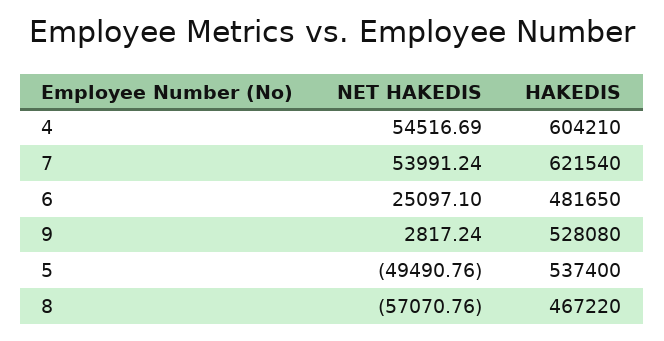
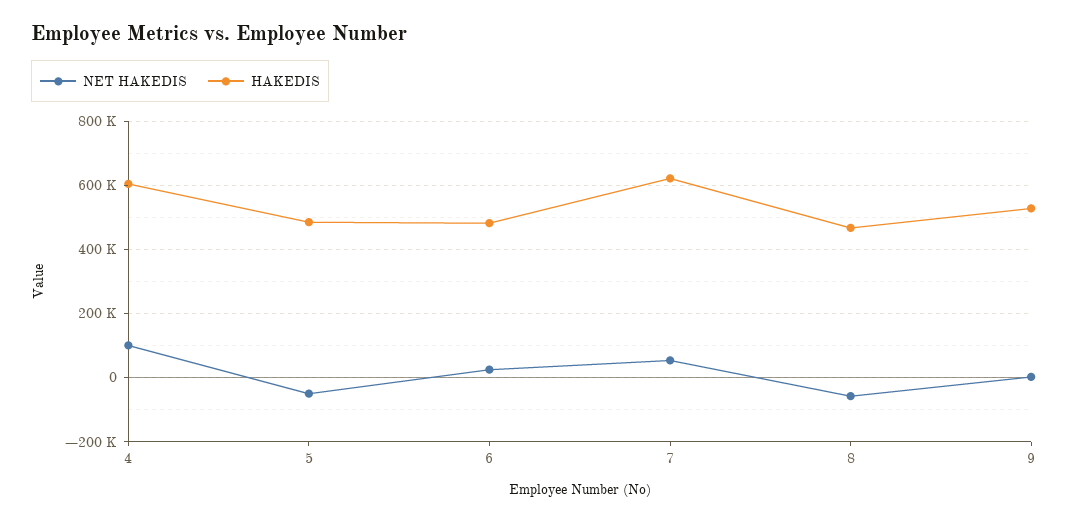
NET HAKEDIS, 4: 54516.69 -> 100000
HAKEDIS, 5: 537400 -> 480000

